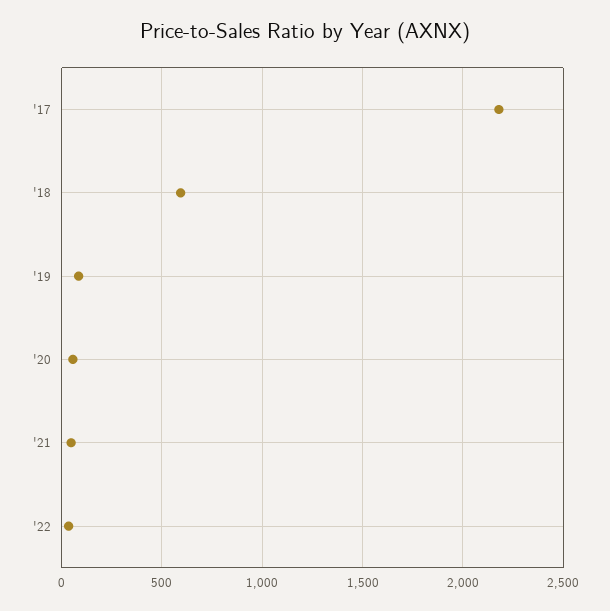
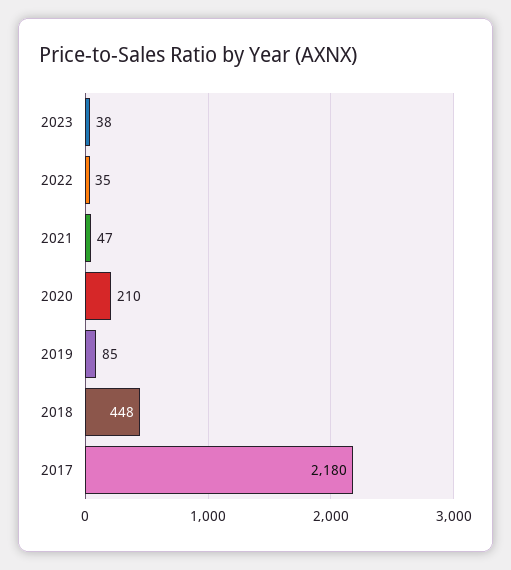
'18: 600 -> 448
'20: 50 -> 210
2023: none -> 38

